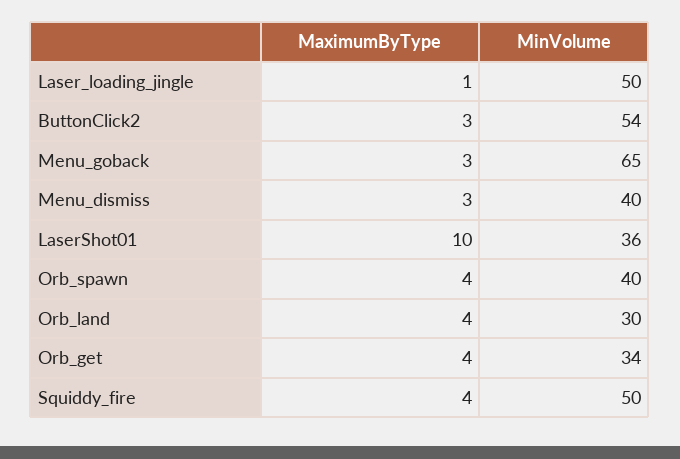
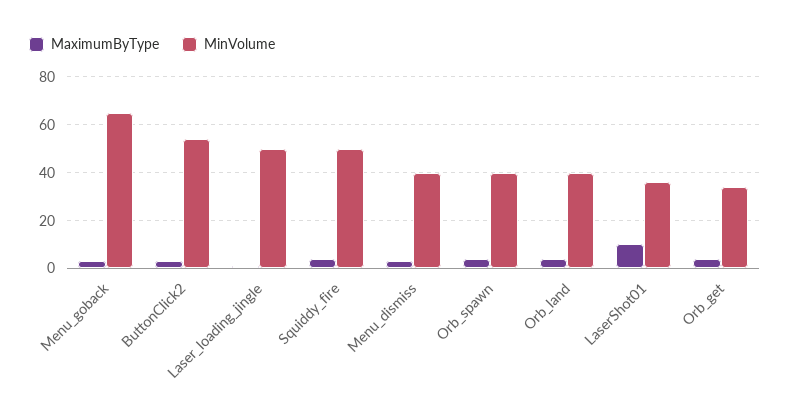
MinVolume, Orb_land: 30 -> 40

